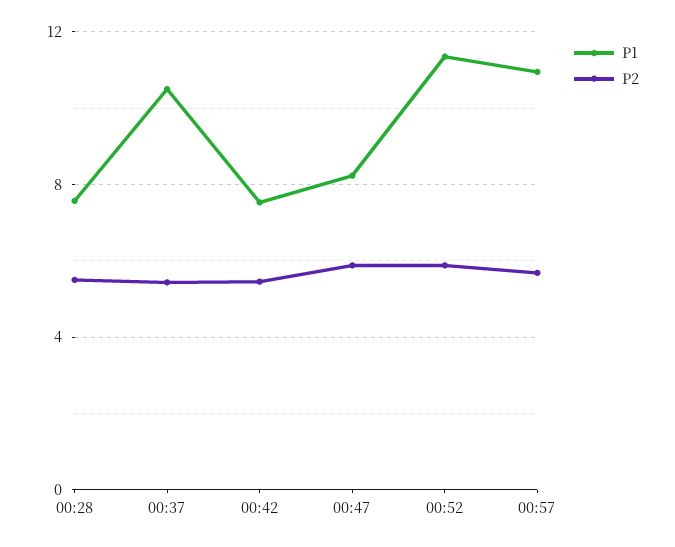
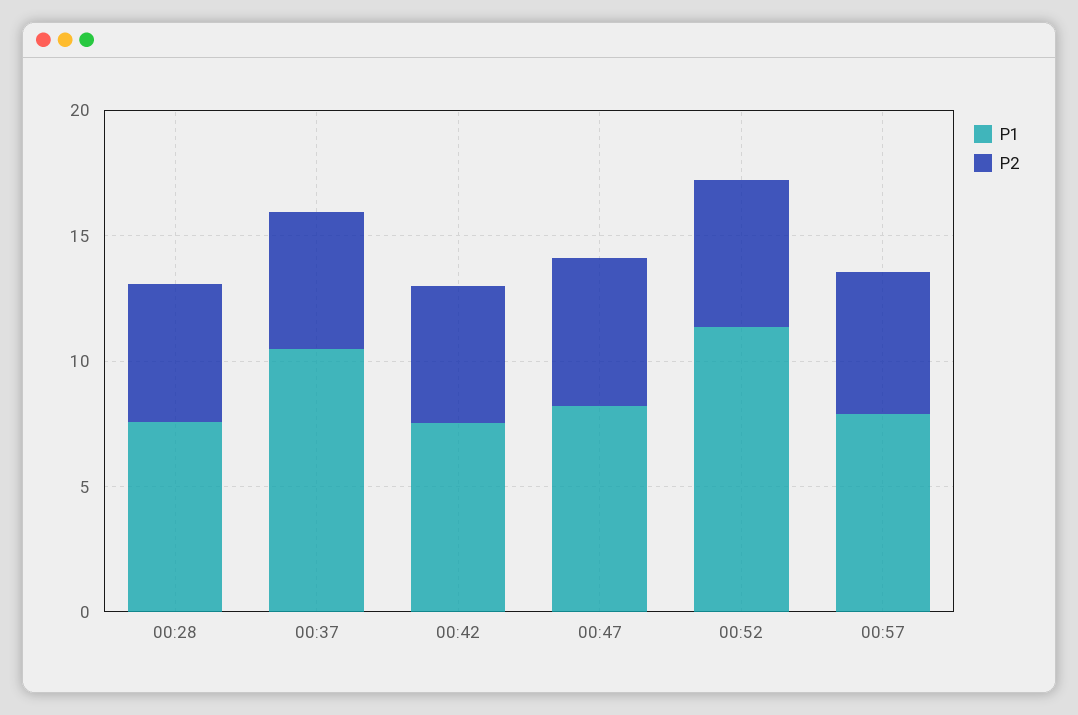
P1, 00:57: 11 -> 8

